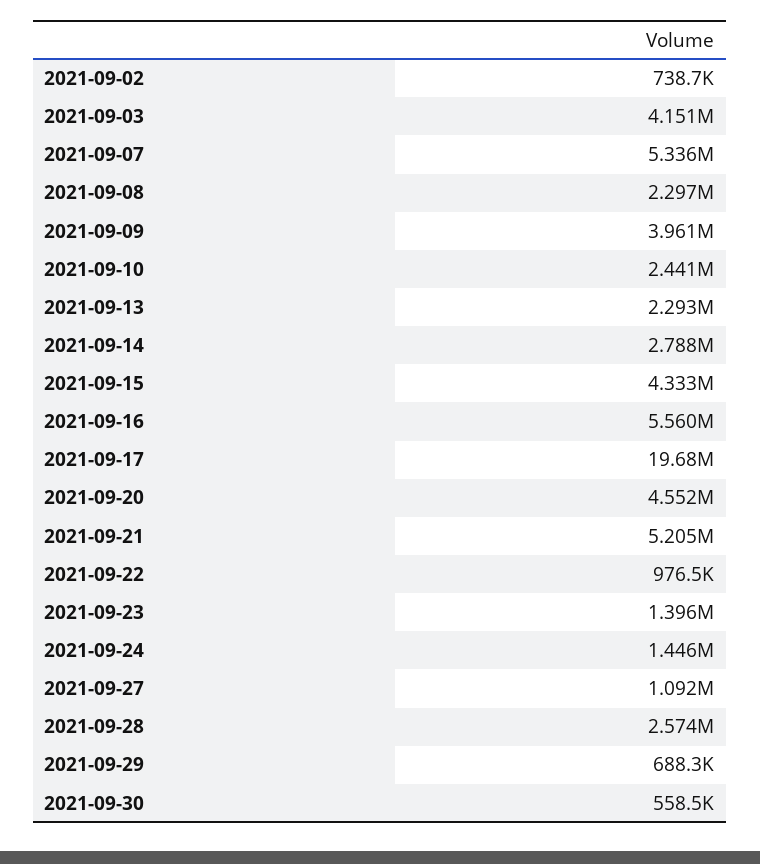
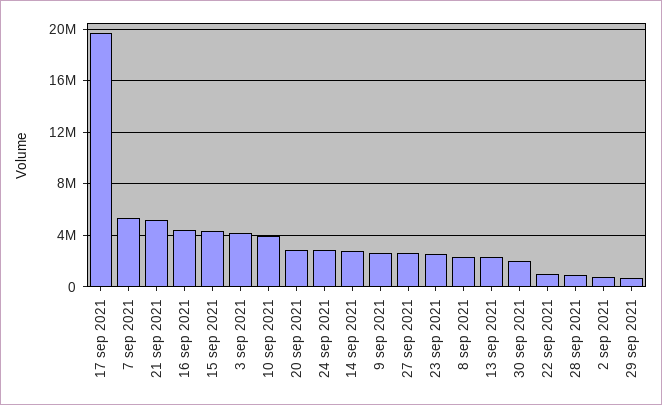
2021-09-09: 3961000 -> 2500000
2021-09-10: 2441000 -> 4000000
2021-09-16: 5560000 -> 4500000
2021-09-20: 4552000 -> 3000000
2021-09-23: 1396000 -> 2500000
2021-09-24: 1446000 -> 3000000
2021-09-27: 1092000 -> 2500000
2021-09-28: 2574000 -> 1000000
2021-09-30: 558500 -> 2000000

